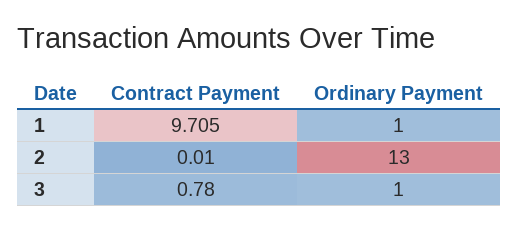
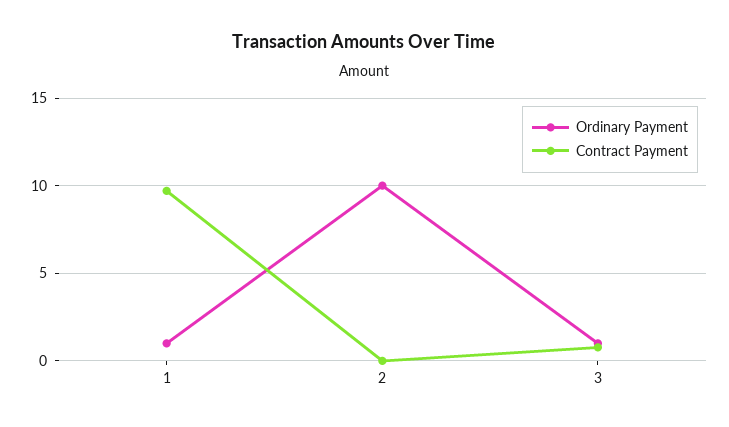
Ordinary Payment, 2: 13 -> 10

